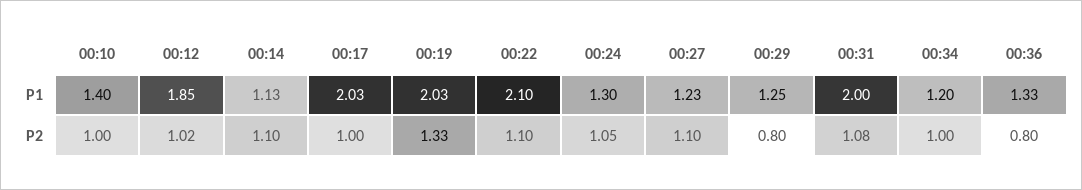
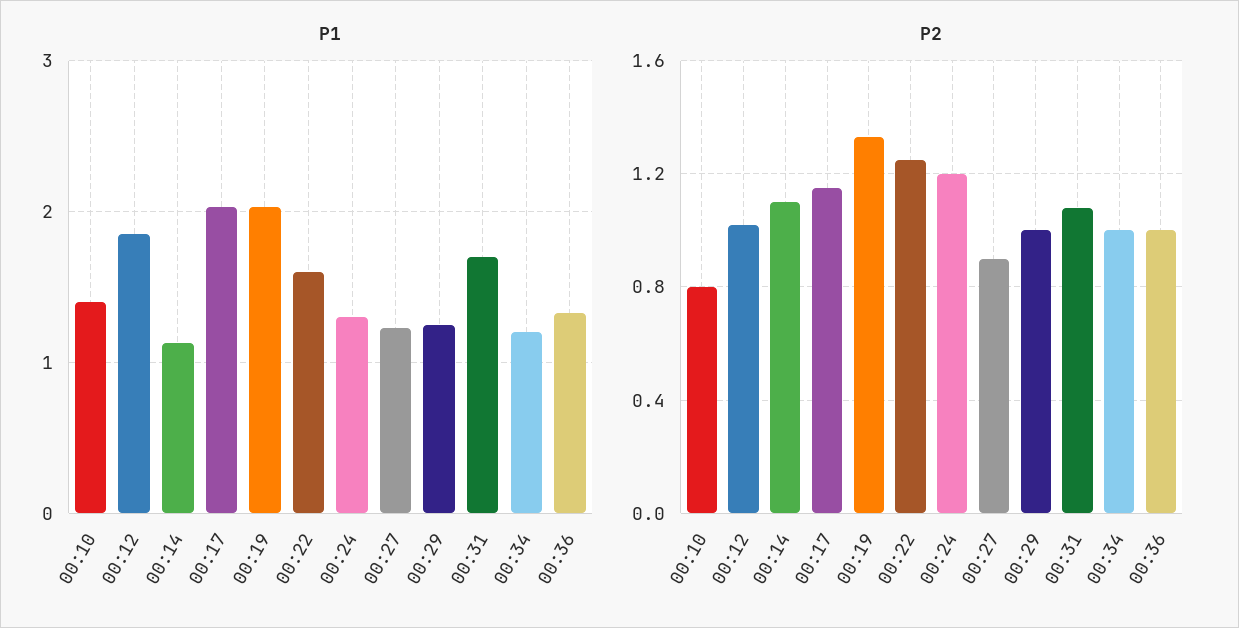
P1, 00:22: 2.1 -> 1.6
P1, 00:31: 2 -> 1.7
P2, 00:10: 1 -> 0.8
P2, 00:17: 1 -> 1.15
P2, 00:22: 1.1 -> 1.25
P2, 00:24: 1.05 -> 1.2
P2, 00:27: 1.1 -> 0.9
P2, 00:29: 0.8 -> 1
P2, 00:36: 0.8 -> 1

